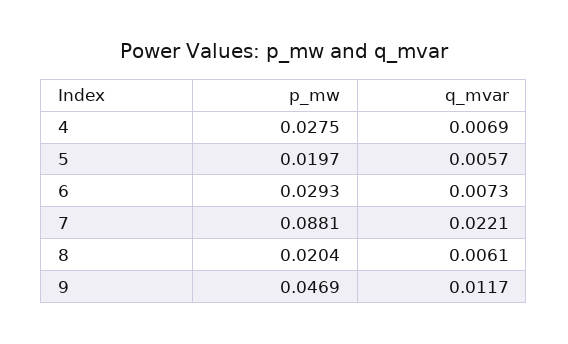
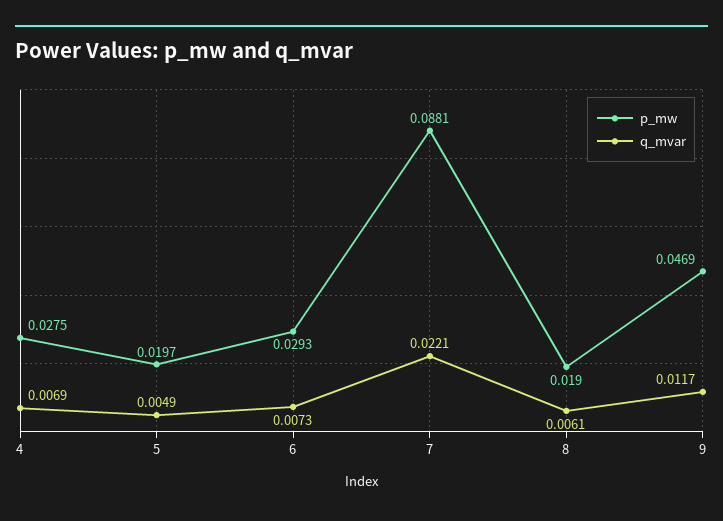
q_mvar, 5: 0.0057 -> 0.0049
p_mw, 8: 0.0204 -> 0.019

